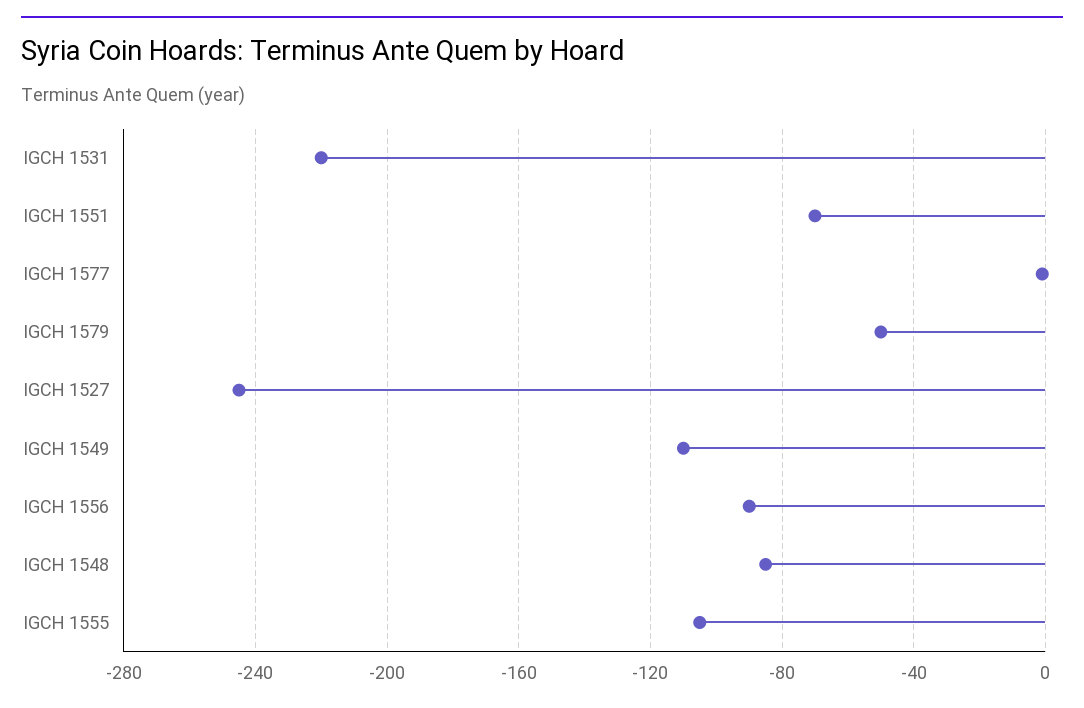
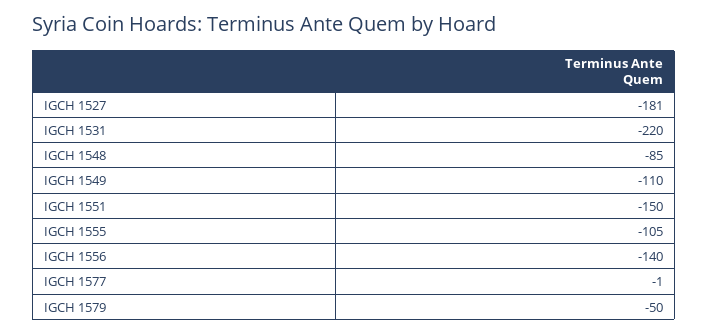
IGCH 1551: -70 -> -150
IGCH 1527: -245 -> -181
IGCH 1556: -90 -> -140

